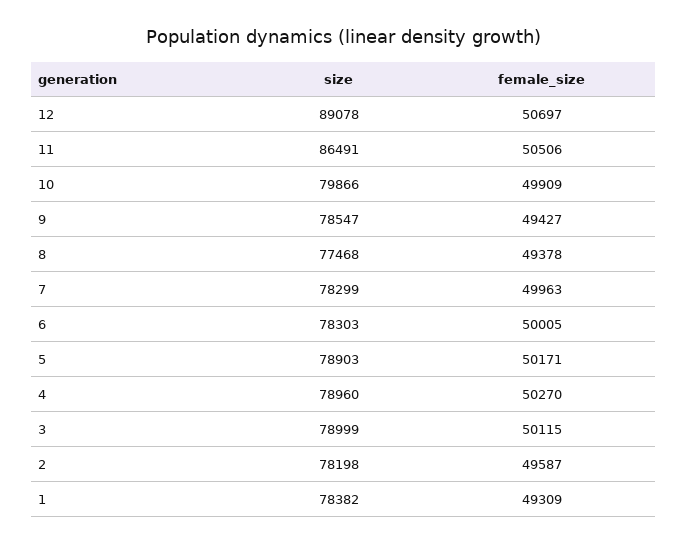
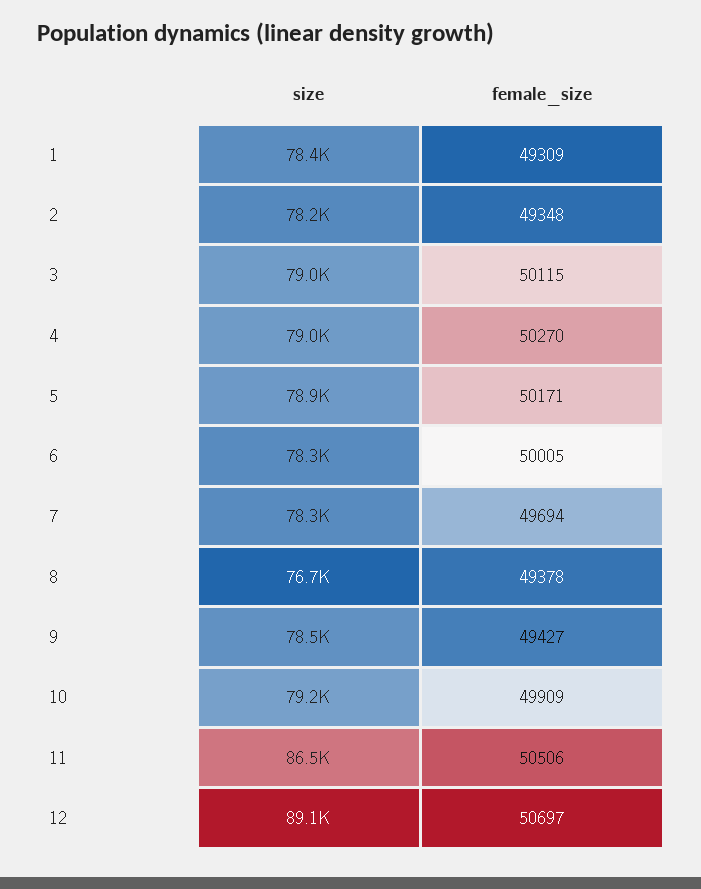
size, 10: 79866 -> 79200
size, 8: 77468 -> 76700
female_size, 7: 49963 -> 49694
female_size, 2: 49587 -> 49348

